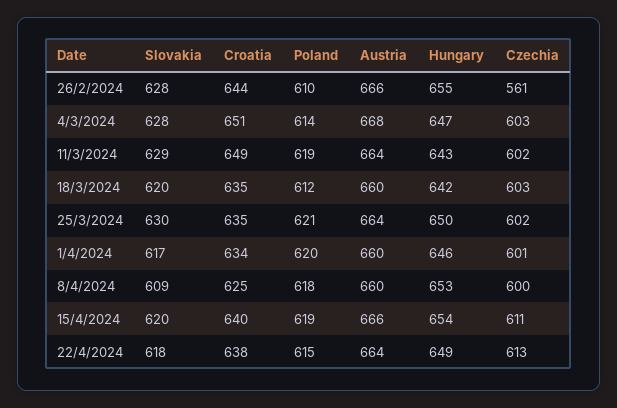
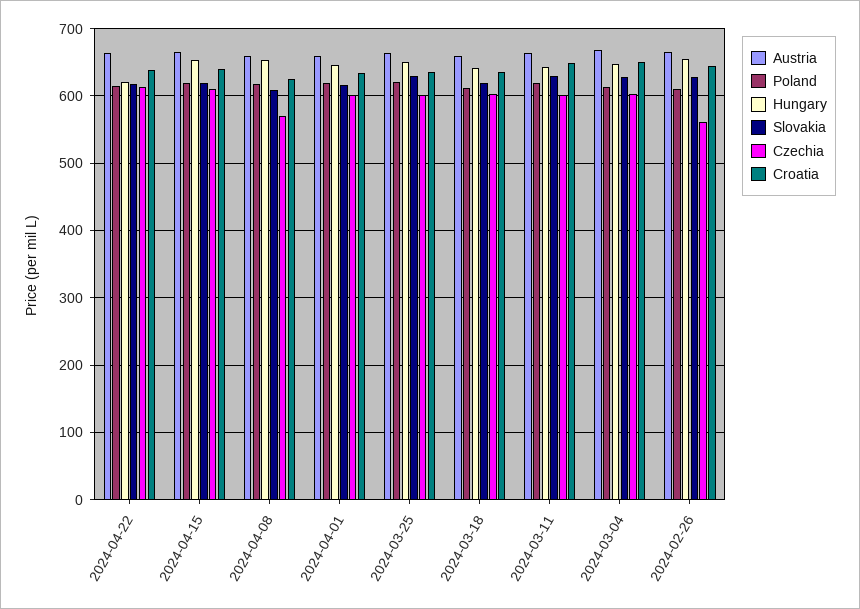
Czechia, 8/4/2024: 600 -> 570
Hungary, 22/4/2024: 649 -> 620

